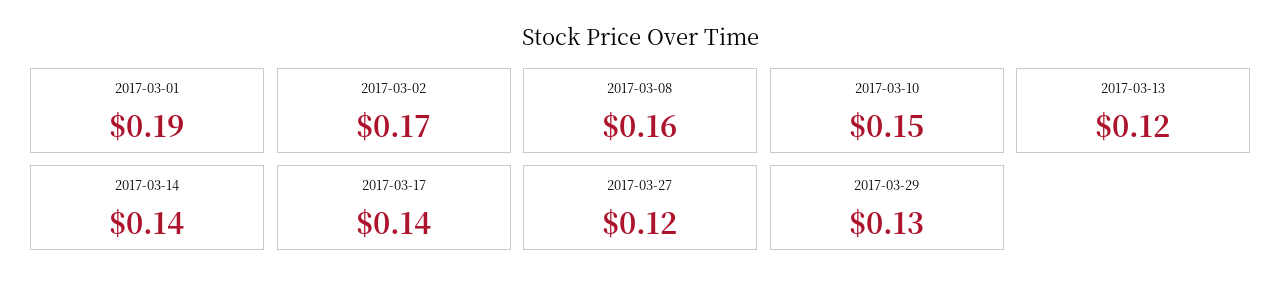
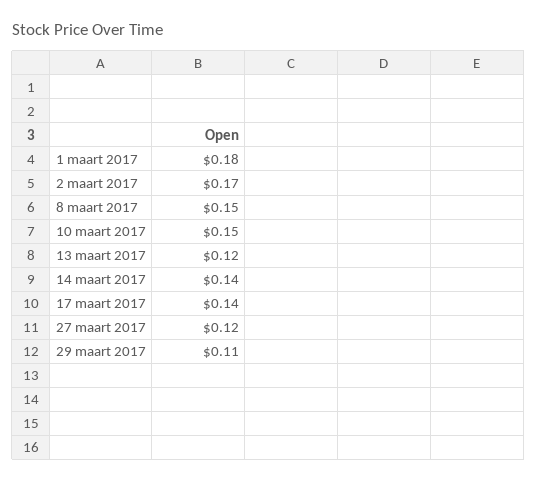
2017-03-01: 0.19 -> 0.18
2017-03-08: 0.16 -> 0.15
2017-03-29: 0.13 -> 0.11

